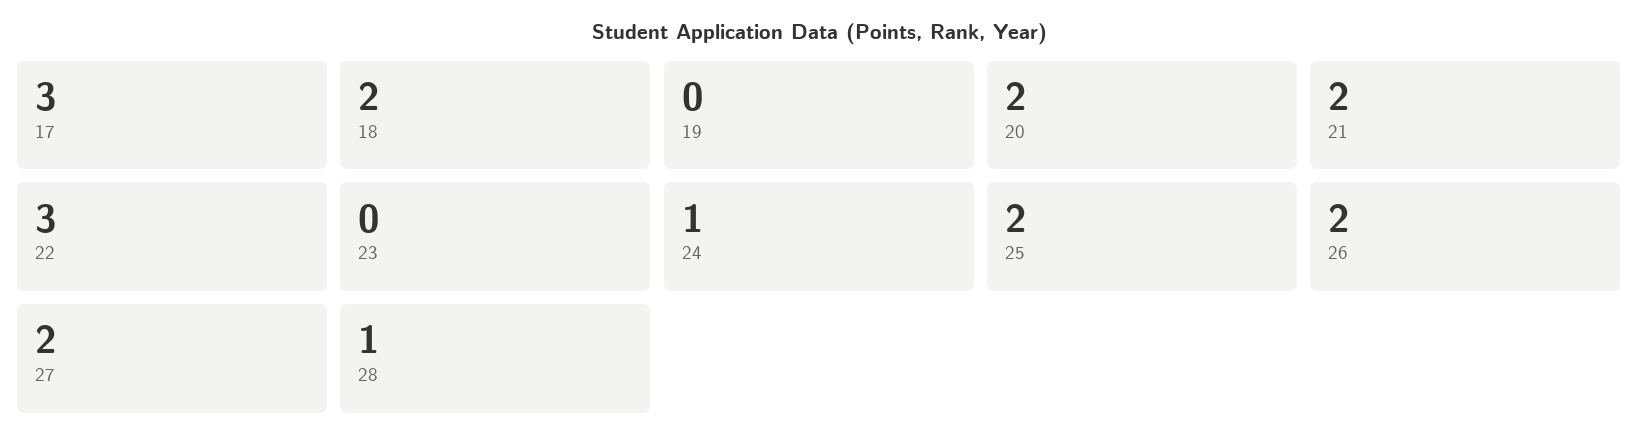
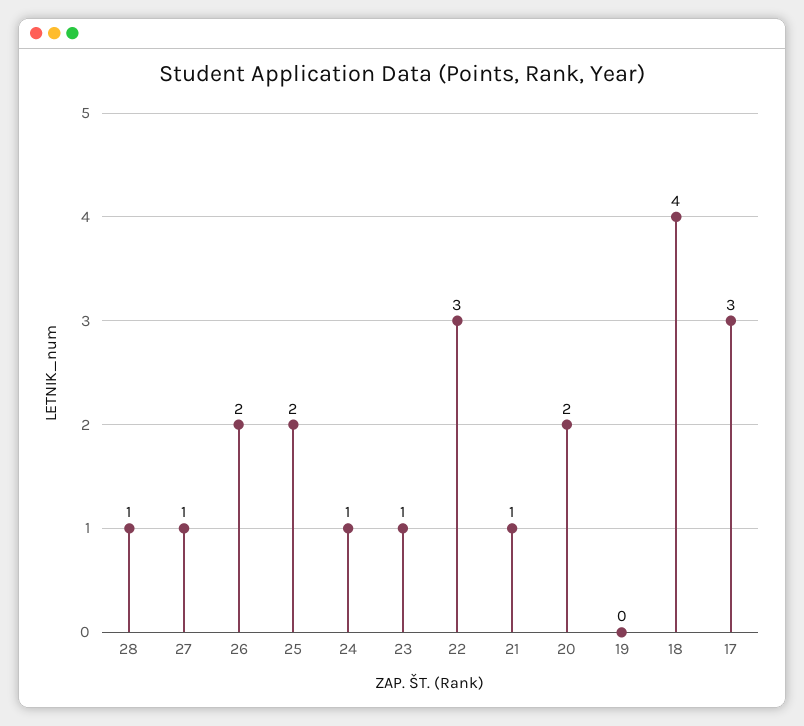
18: 2 -> 4
21: 2 -> 1
23: 0 -> 1
27: 2 -> 1

